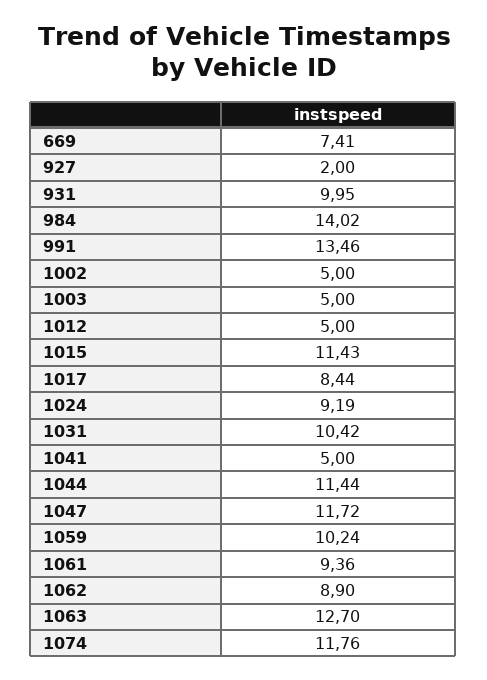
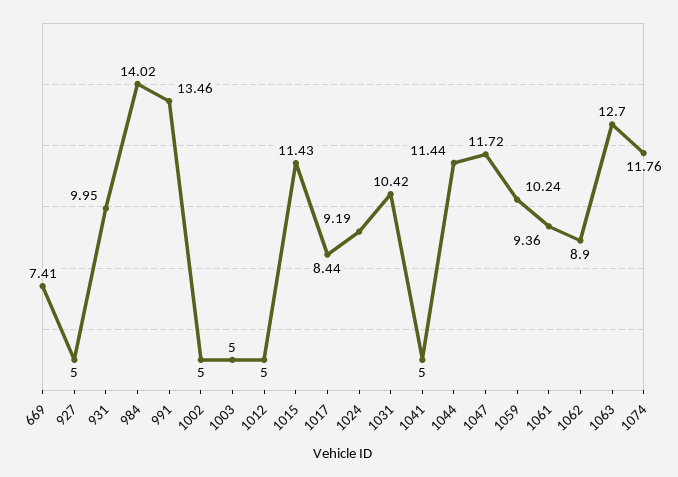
927: 2 -> 5

